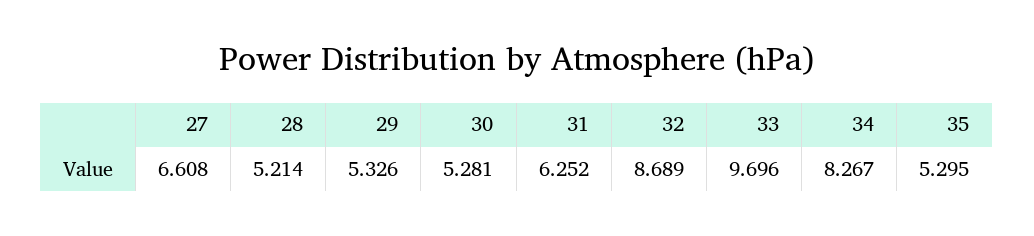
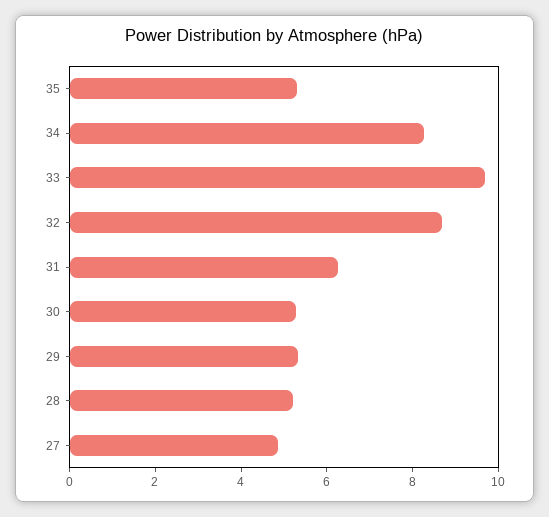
27: 6.608 -> 5

